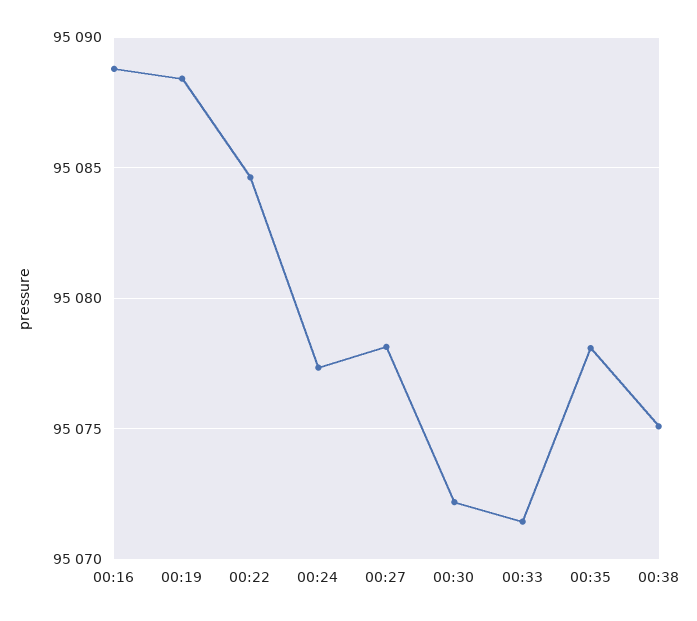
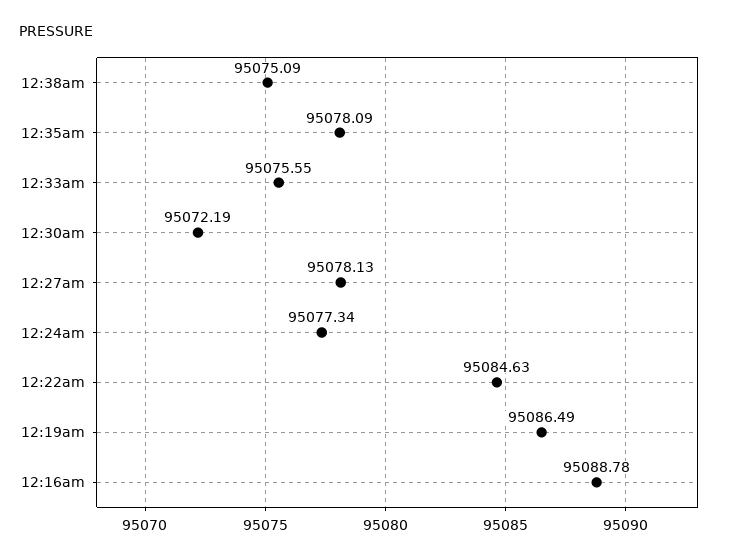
00:19: 95088.5 -> 95086.49
00:33: 95071.5 -> 95075.55

